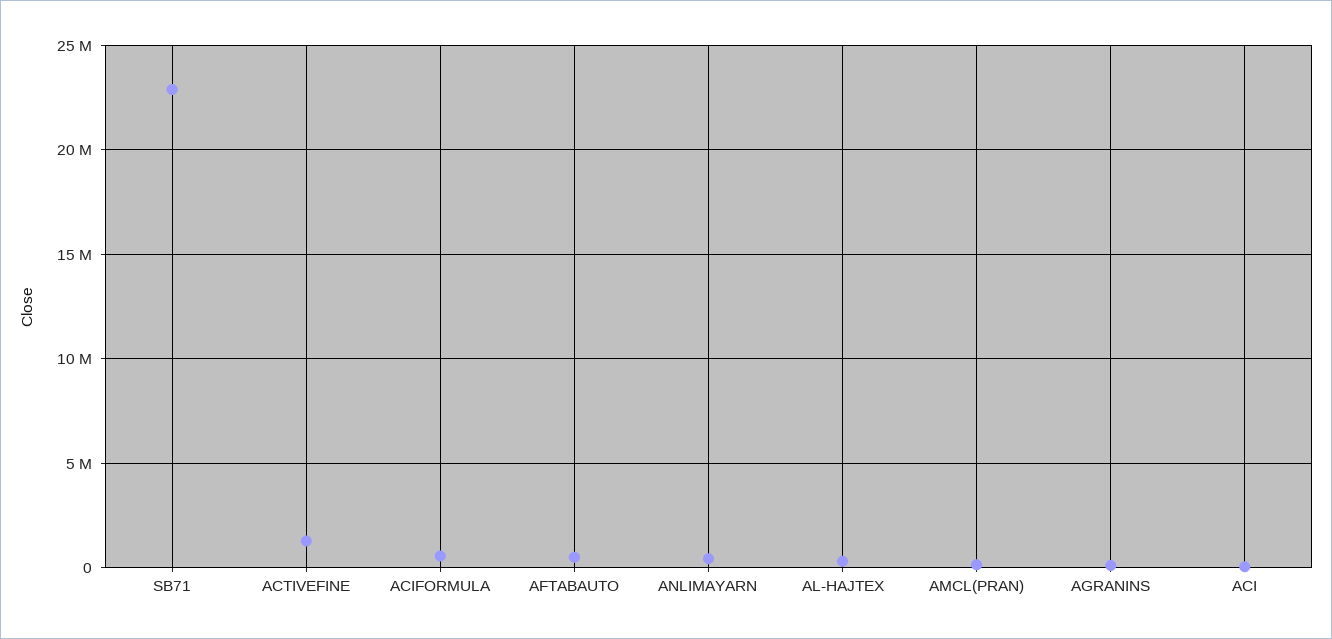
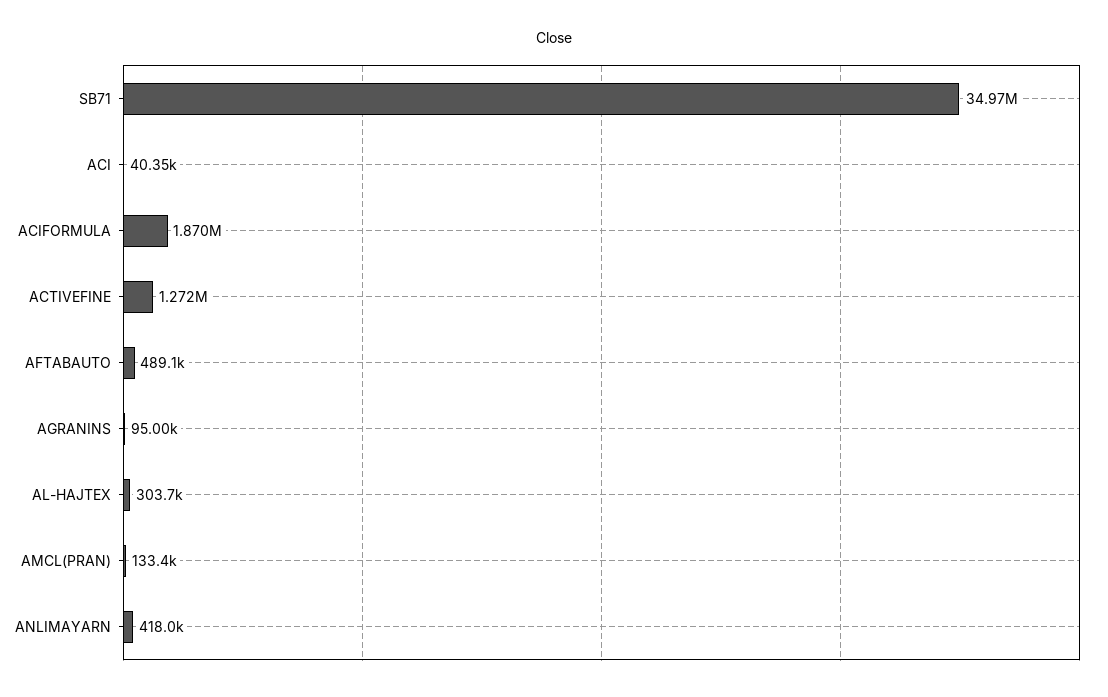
SB71: 23000000 -> 34970000
ACIFORMULA: 500000 -> 1870000

